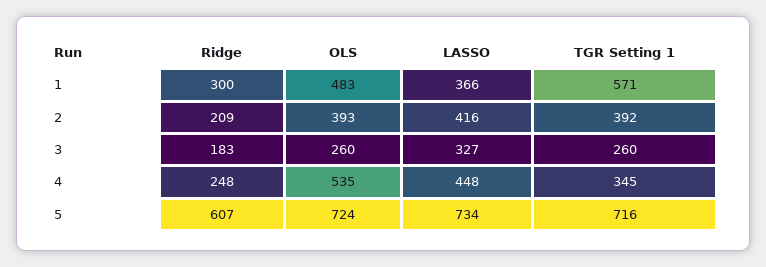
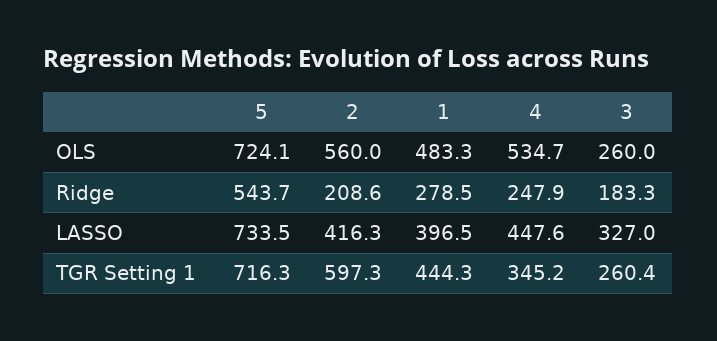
Ridge, 1: 300 -> 278.5
LASSO, 1: 366 -> 396.5
TGR Setting 1, 1: 571 -> 444.3
OLS, 2: 393 -> 560
TGR Setting 1, 2: 392 -> 597.3
Ridge, 5: 607 -> 543.7

